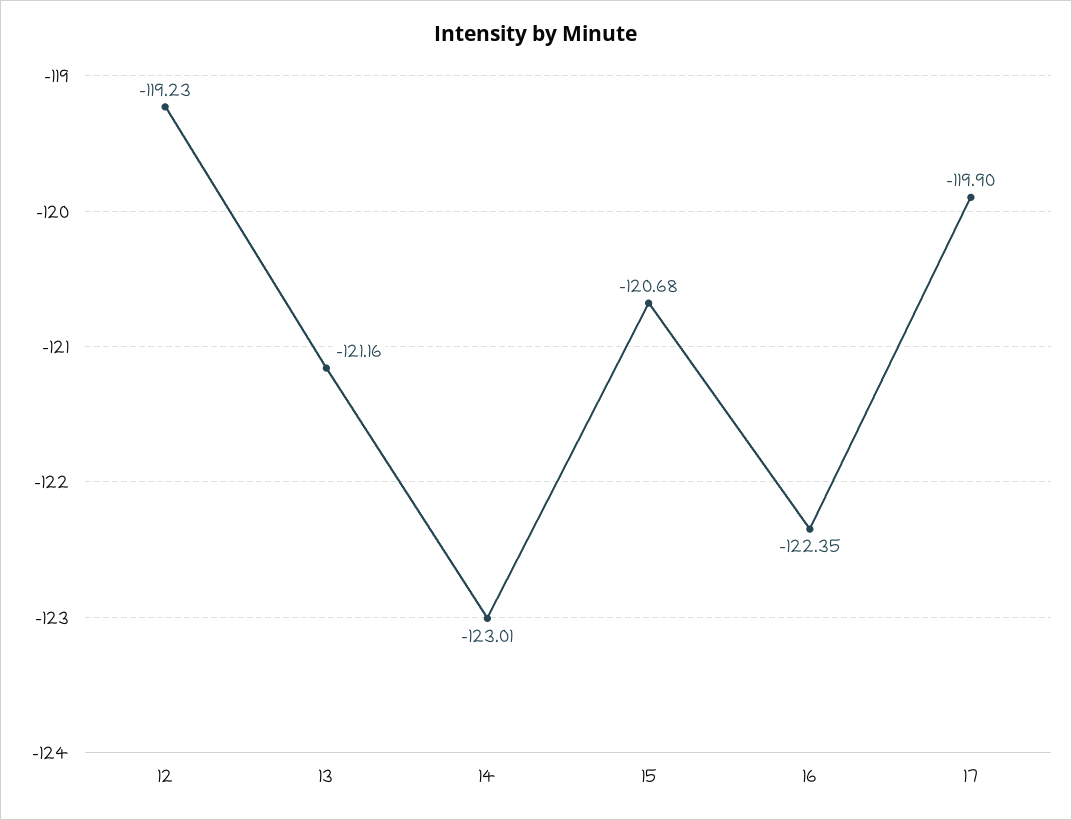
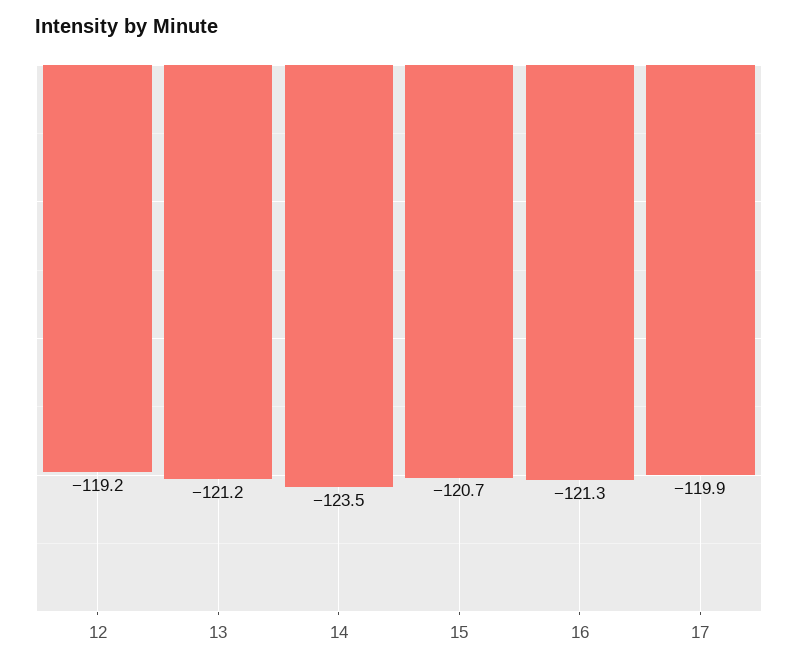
14: -123.01 -> -123.5
16: -122.35 -> -121.3

